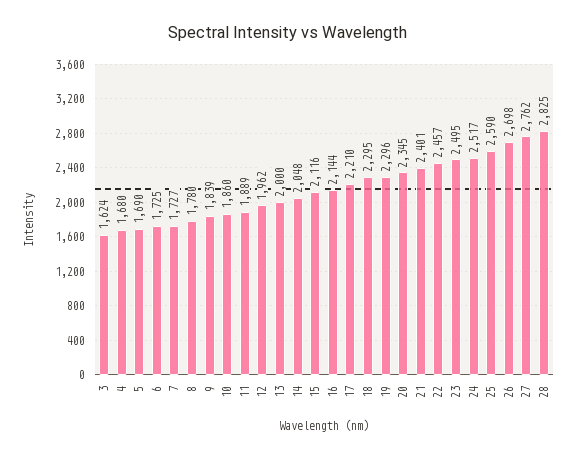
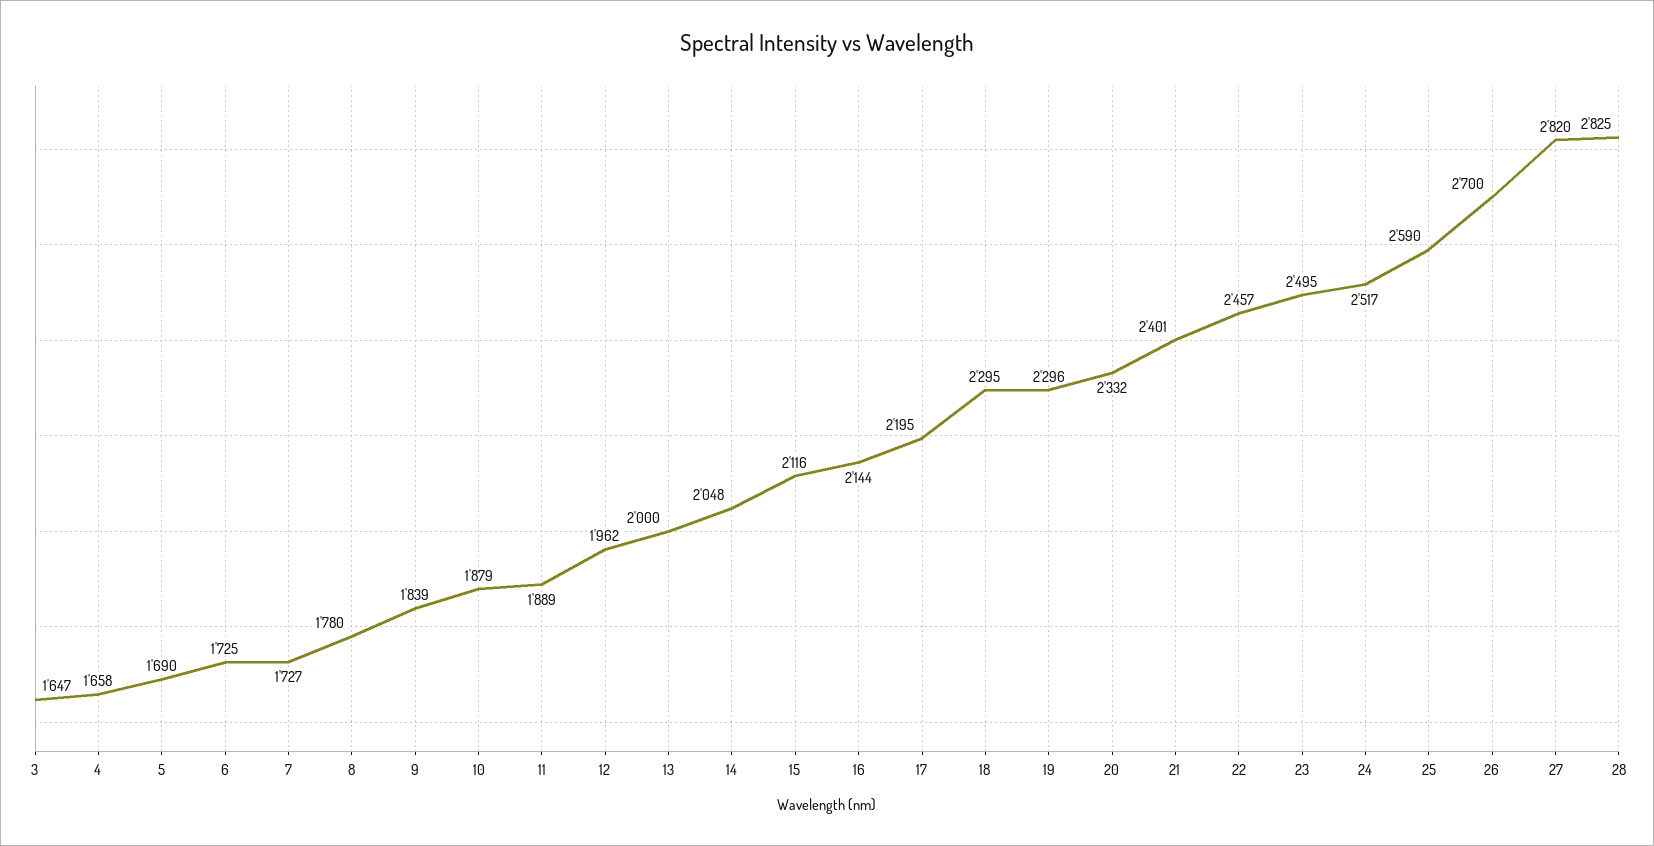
3: 1624 -> 1647
4: 1680 -> 1658
10: 1860 -> 1879
17: 2210 -> 2195
20: 2345 -> 2332
26: 2698 -> 2700
27: 2762 -> 2820

